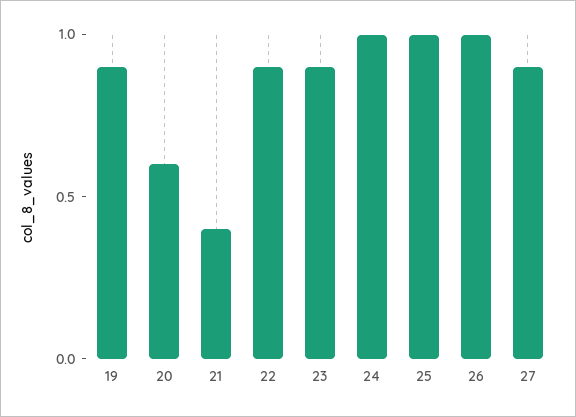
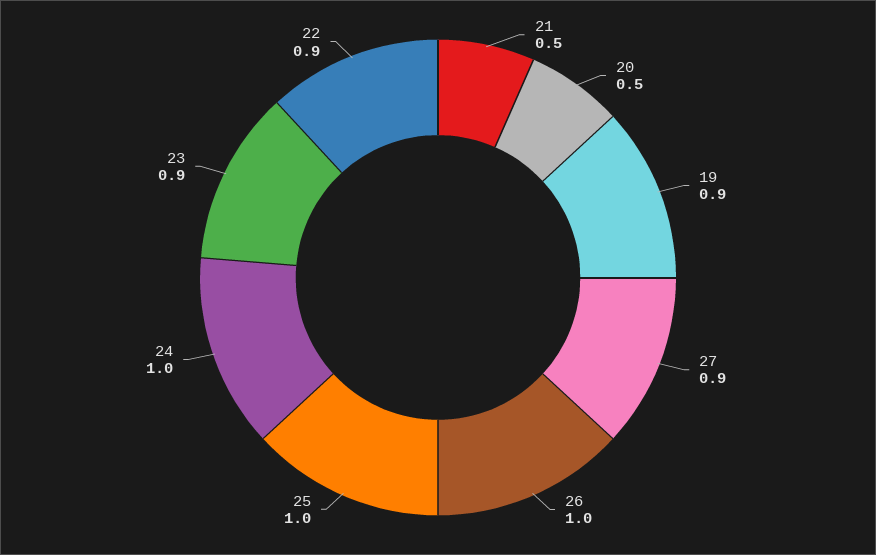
20: 0.6 -> 0.5
21: 0.4 -> 0.5

